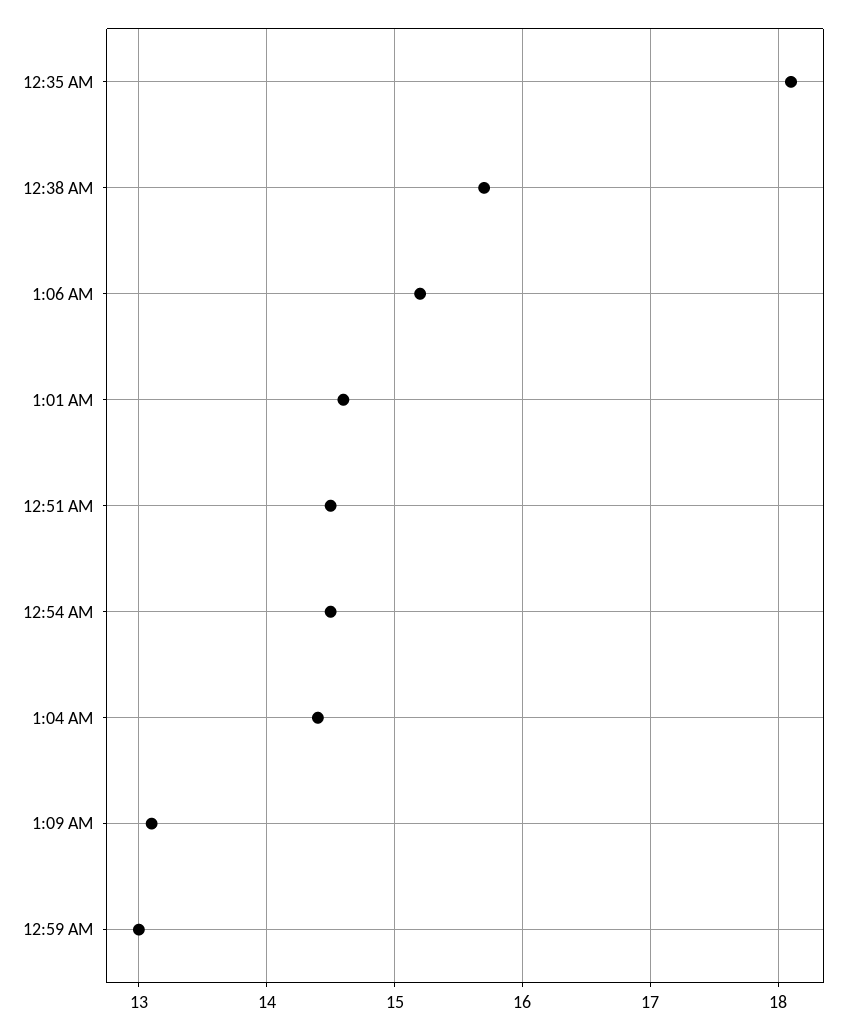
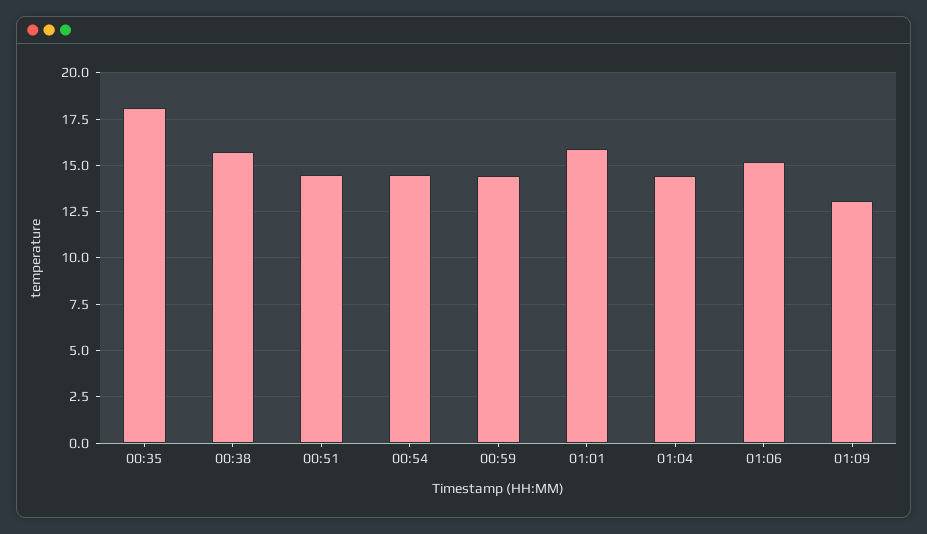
1:01 AM: 14.6 -> 16
12:59 AM: 13 -> 14.5

